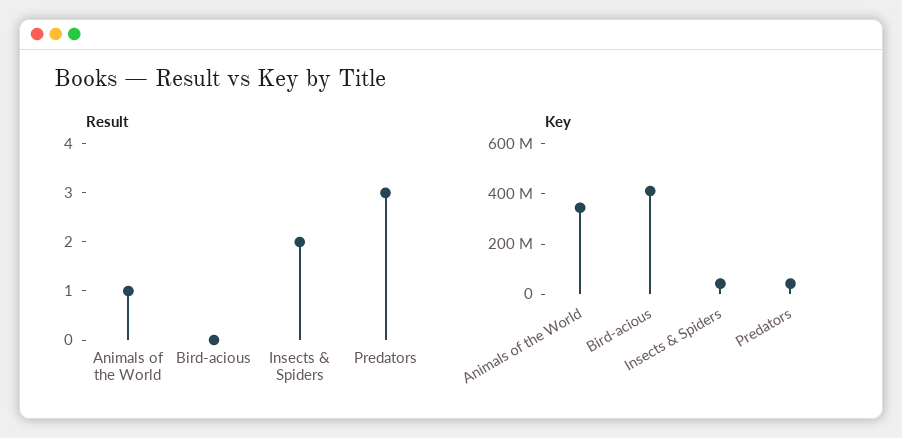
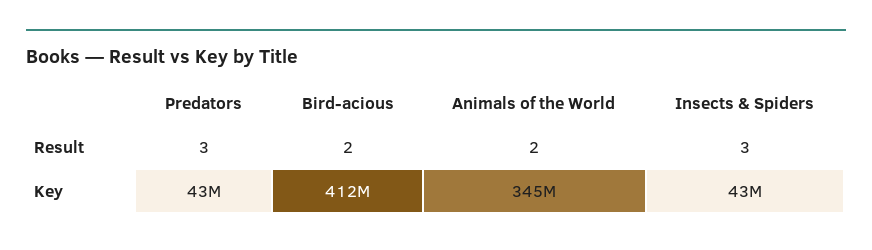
Result, Animals of the World: 1 -> 2
Result, Bird-acious: 0 -> 2
Result, Insects & Spiders: 2 -> 3

